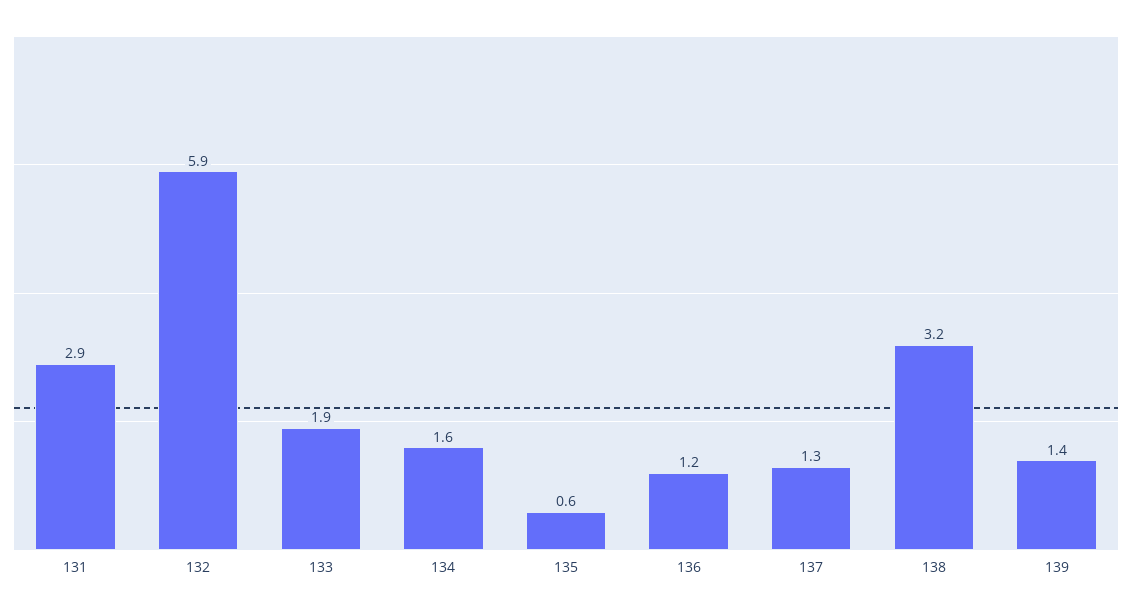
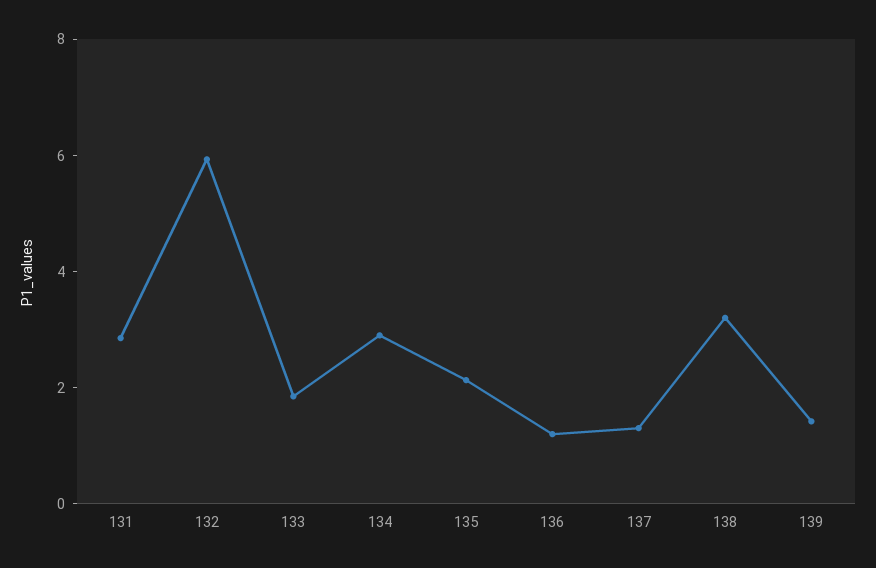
134: 1.6 -> 3
135: 0.6 -> 2

